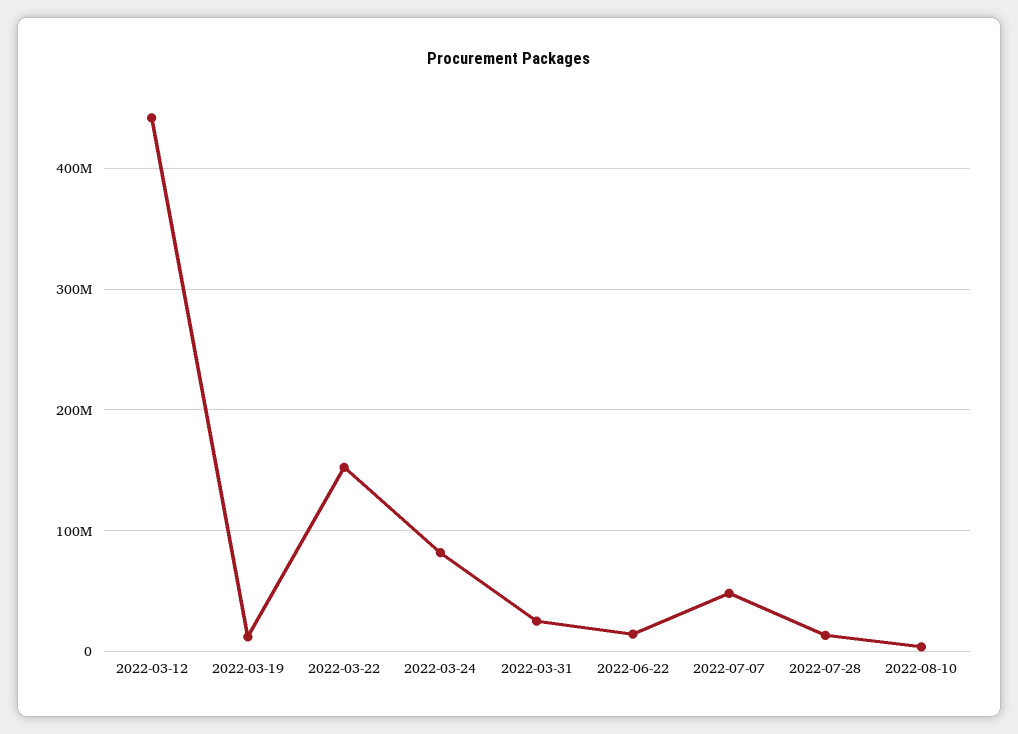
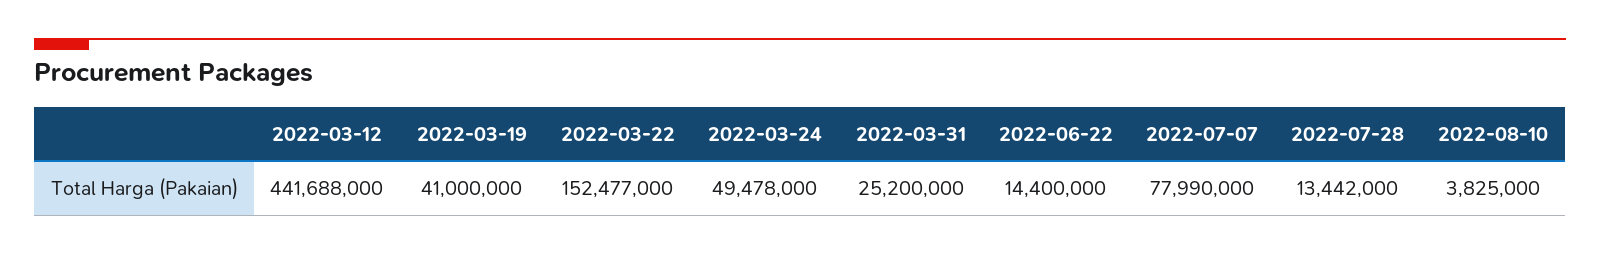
2022-03-19: 10000000 -> 41000000
2022-03-24: 80000000 -> 49478000
2022-07-07: 50000000 -> 77990000

